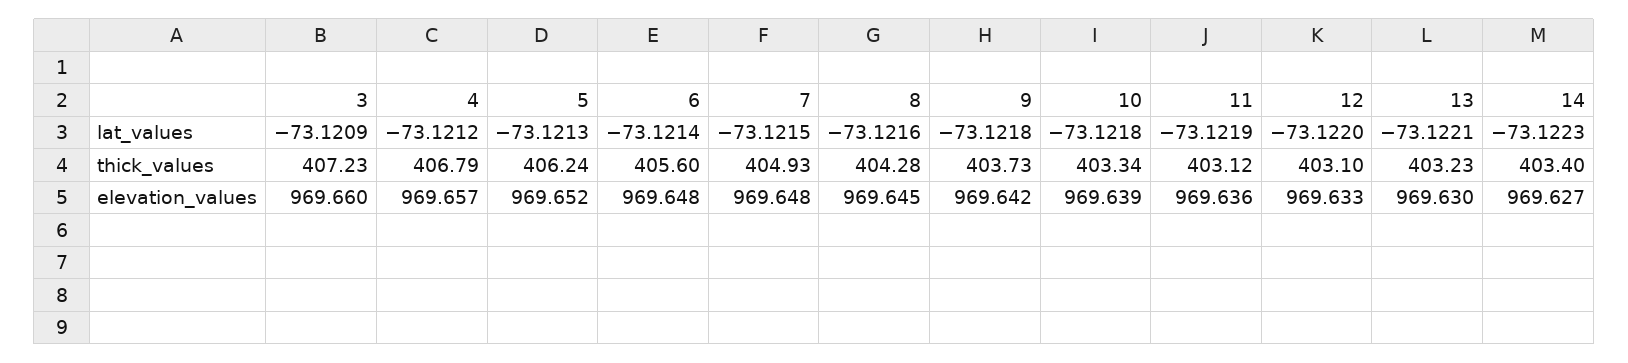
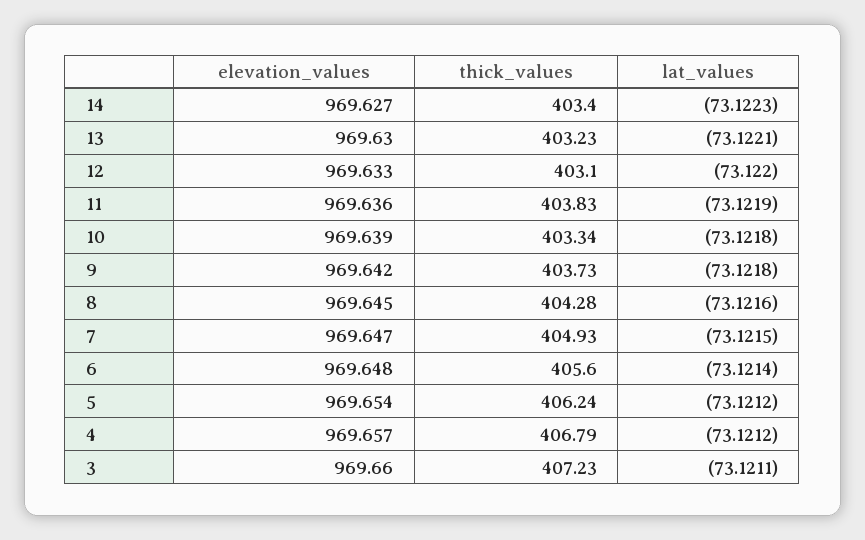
3, lat_values: -73.1209 -> -73.1211
5, lat_values: -73.1213 -> -73.1212
11, thick_values: 403.12 -> 403.83
5, elevation_values: 969.652 -> 969.654
7, elevation_values: 969.648 -> 969.647

